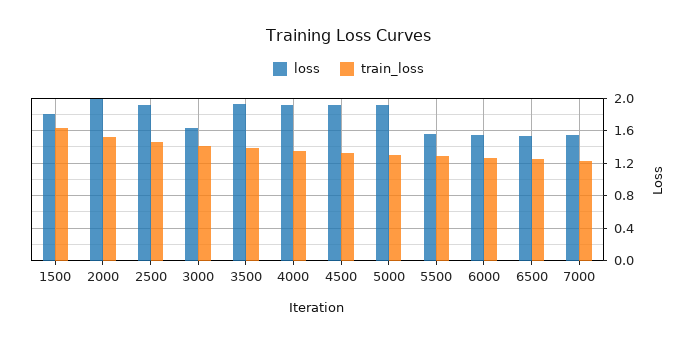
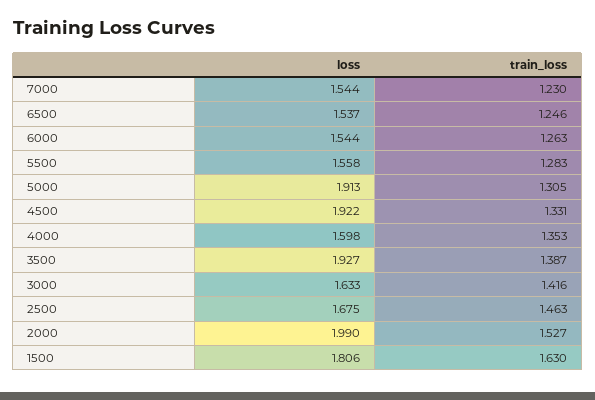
loss, 2500: 1.9 -> 1.675
loss, 4000: 1.9 -> 1.598

